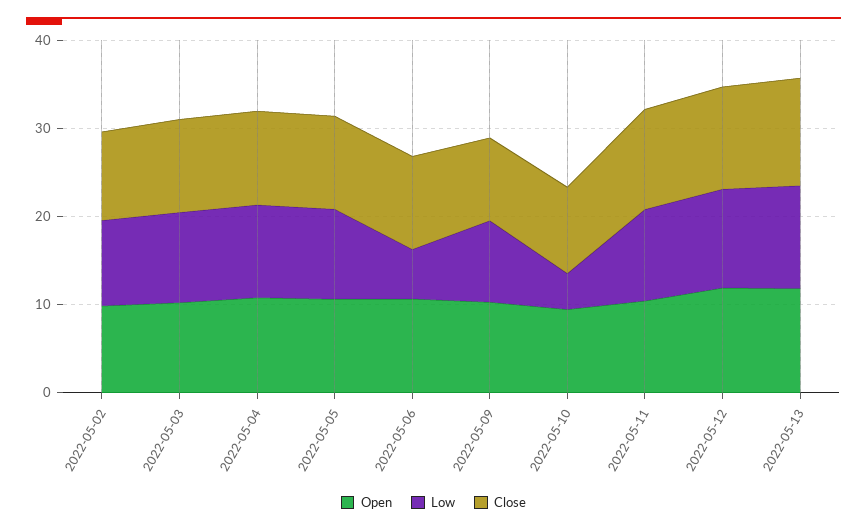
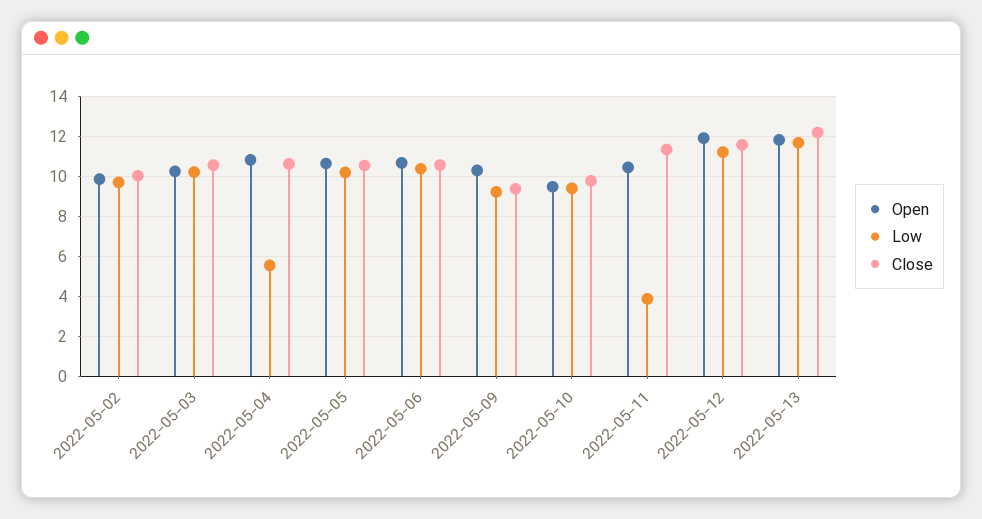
Low, 2022-05-04: 10 -> 5.5
Low, 2022-05-06: 6 -> 10.5
Low, 2022-05-10: 4 -> 9.5
Low, 2022-05-11: 10 -> 4

